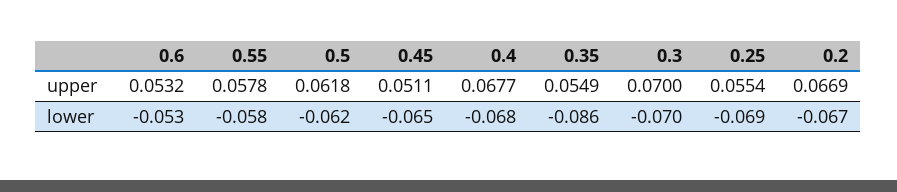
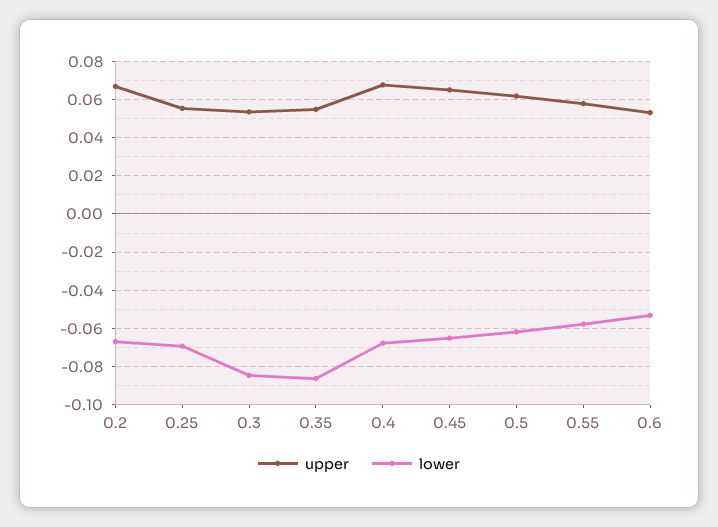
upper, 0.45: 0.0511 -> 0.065
upper, 0.3: 0.07 -> 0.055
lower, 0.3: -0.07 -> -0.085

